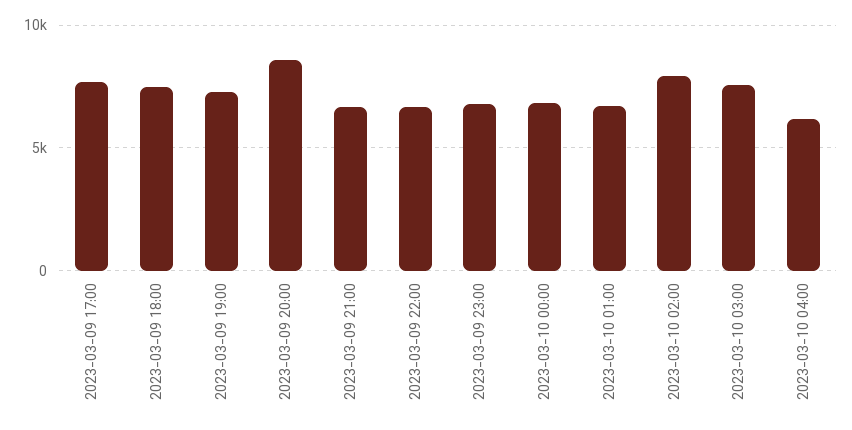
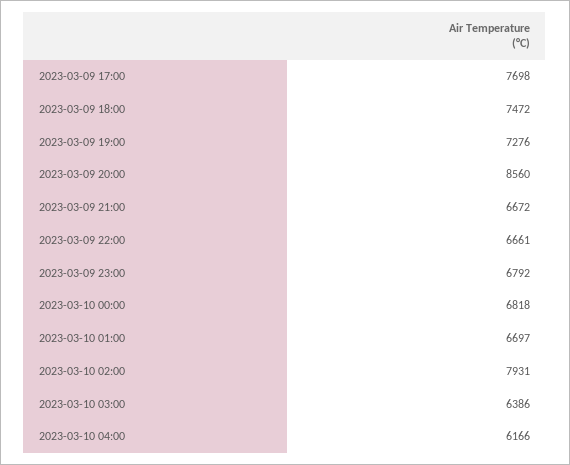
2023-03-10 03:00: 7500 -> 6386

